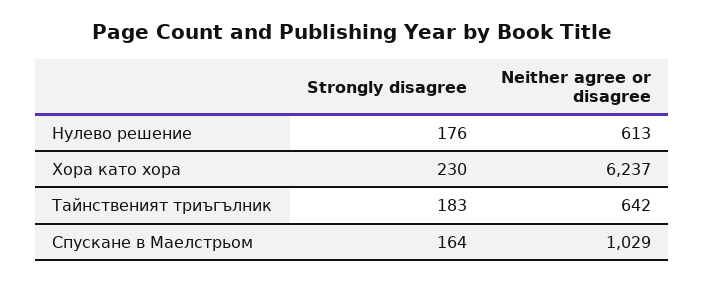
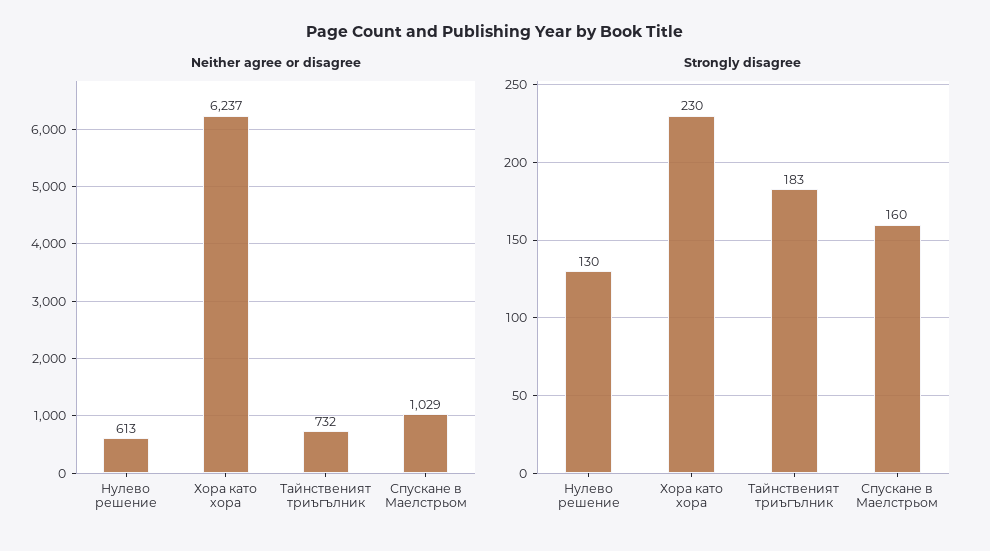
Strongly disagree, Нулево решение: 176 -> 130
Neither agree or disagree, Тайнственият триъгълник: 642 -> 732
Strongly disagree, Спускане в Маелстрьом: 164 -> 160

